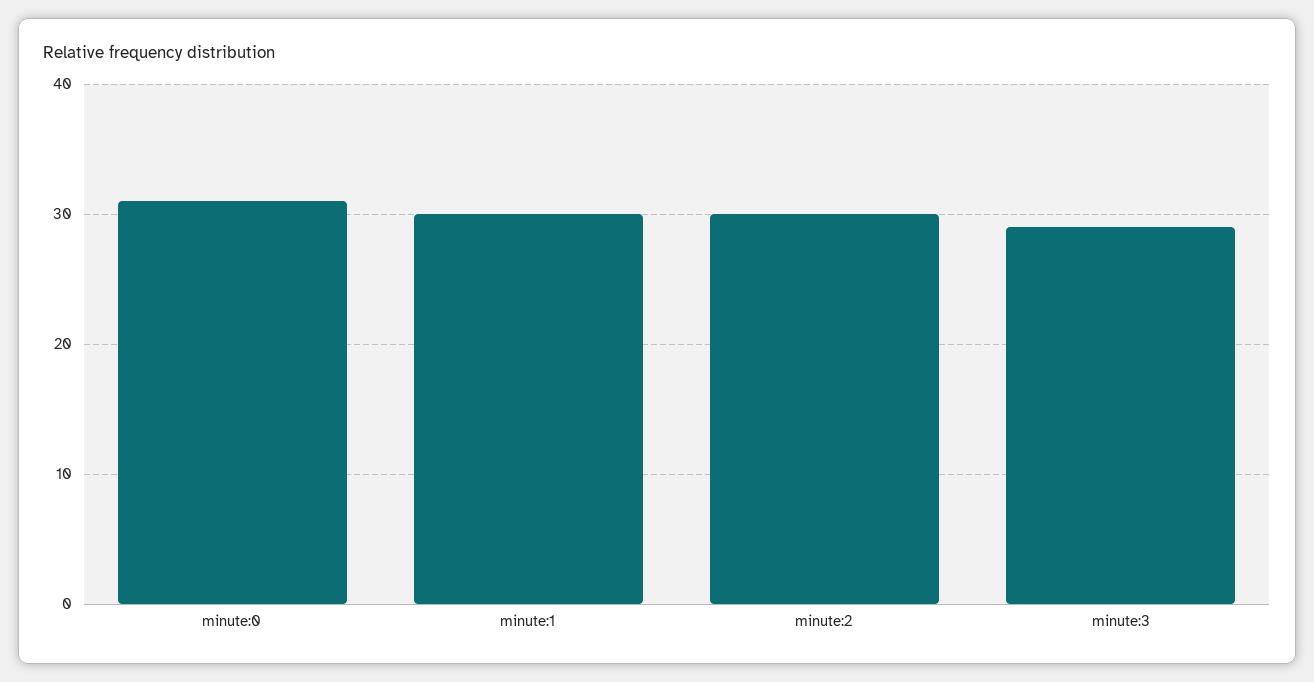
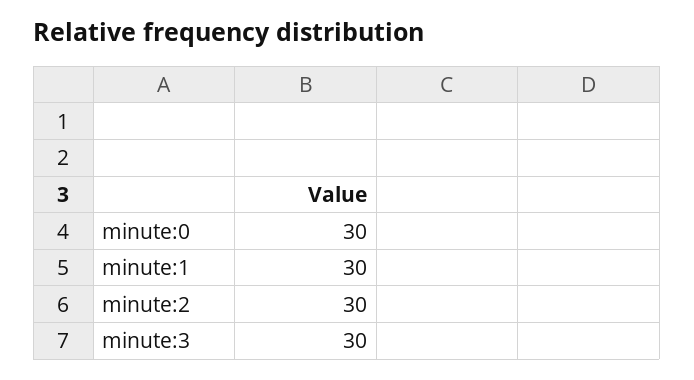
minute:0: 31 -> 30
minute:3: 29 -> 30

